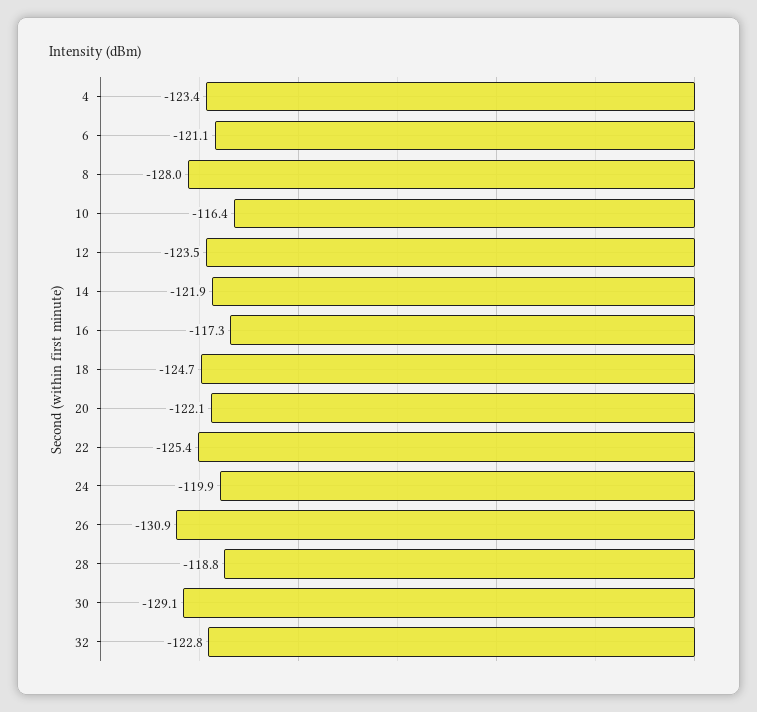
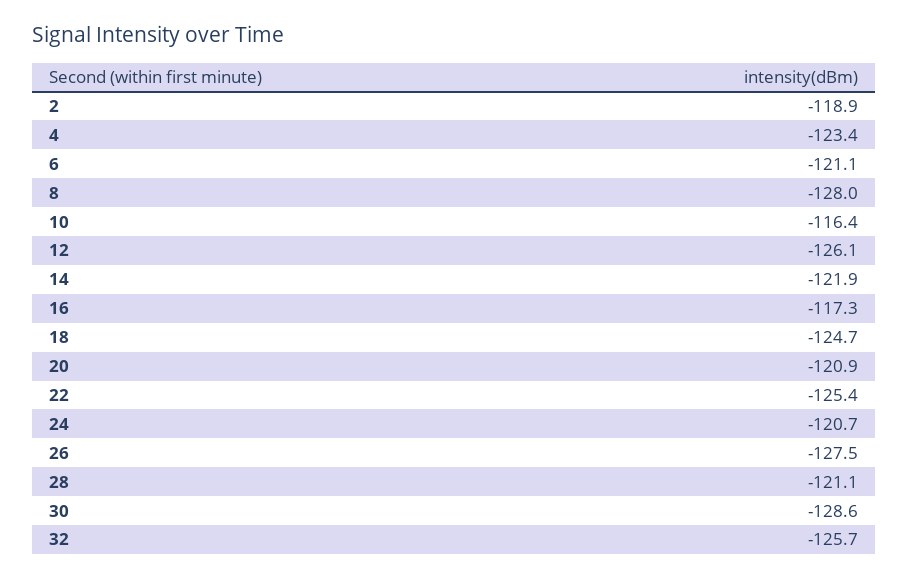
12: -123.5 -> -126.1
20: -122.1 -> -120.9
24: -119.9 -> -120.7
26: -130.9 -> -127.5
28: -118.8 -> -121.1
30: -129.1 -> -128.6
32: -122.8 -> -125.7
2: none -> -118.9

